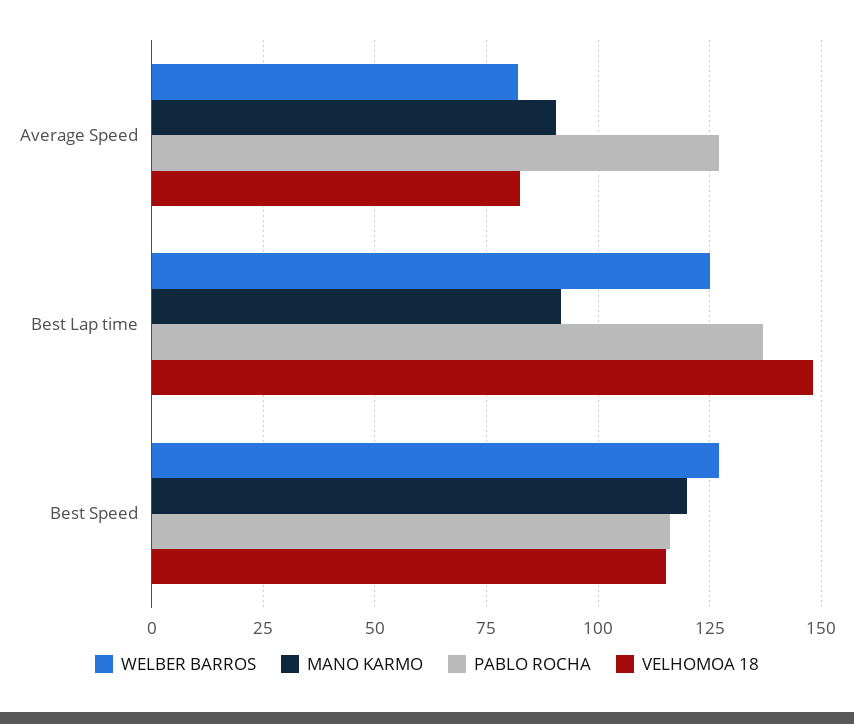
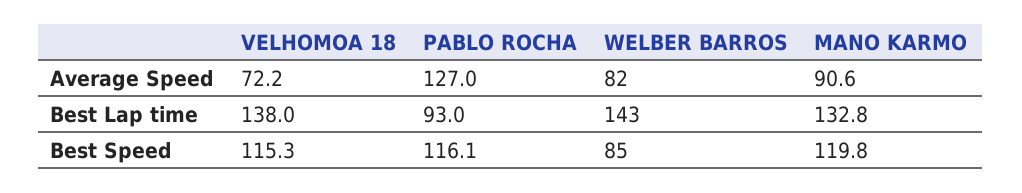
VELHOMOA 18, Average Speed: 82.5 -> 72.2
WELBER BARROS, Best Lap time: 125 -> 143
MANO KARMO, Best Lap time: 92.5 -> 132.8
PABLO ROCHA, Best Lap time: 137.5 -> 93
VELHOMOA 18, Best Lap time: 147.5 -> 138
WELBER BARROS, Best Speed: 127.5 -> 85

